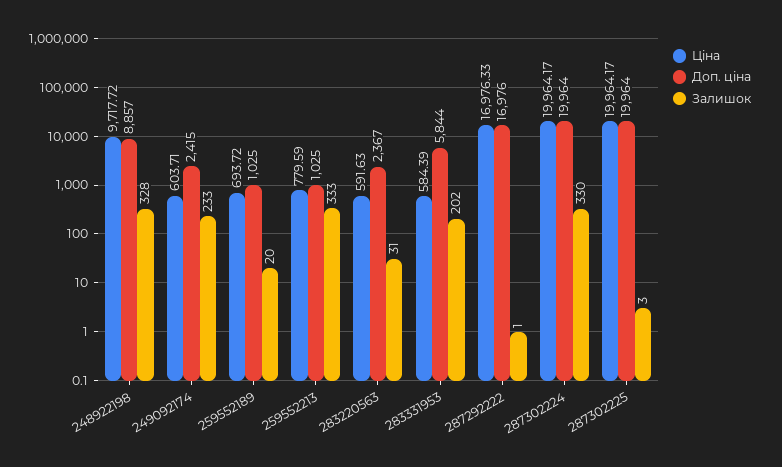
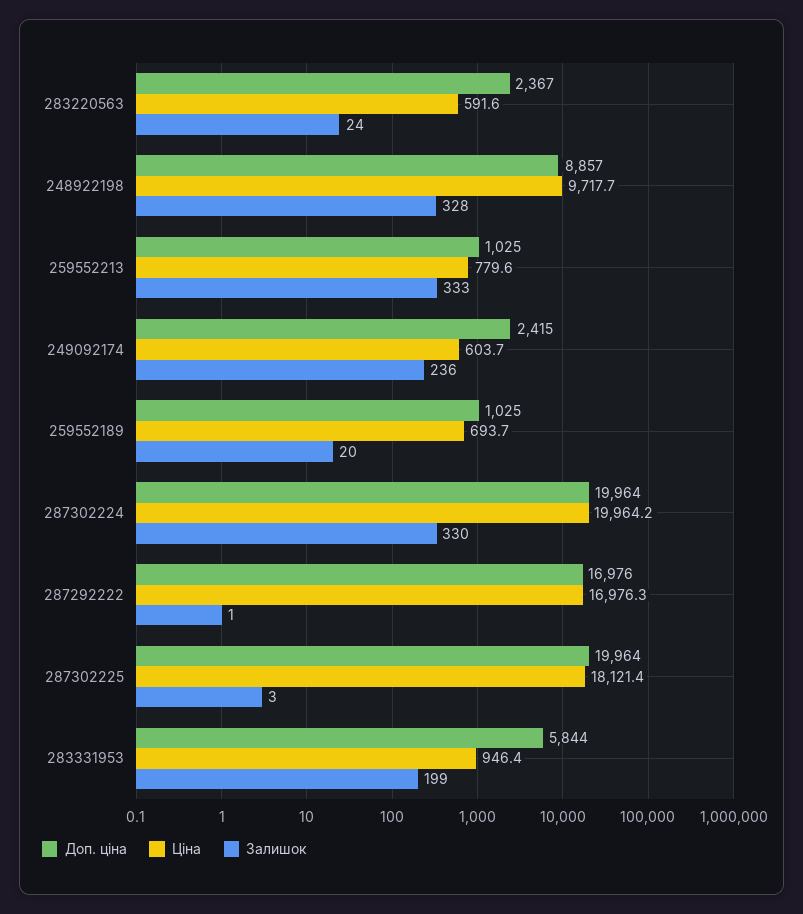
Залишок, 249092174: 233 -> 236
Залишок, 283220563: 31 -> 24
Ціна, 283331953: 584.39 -> 946.4
Залишок, 283331953: 202 -> 199
Ціна, 287302225: 19964.17 -> 18121.4

